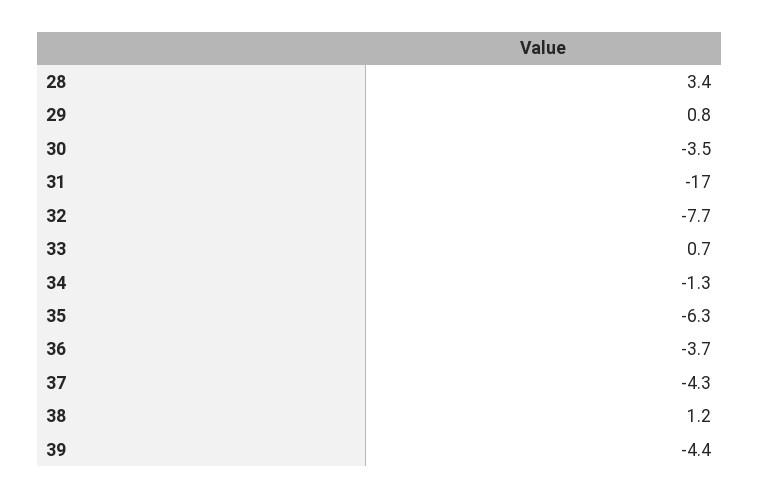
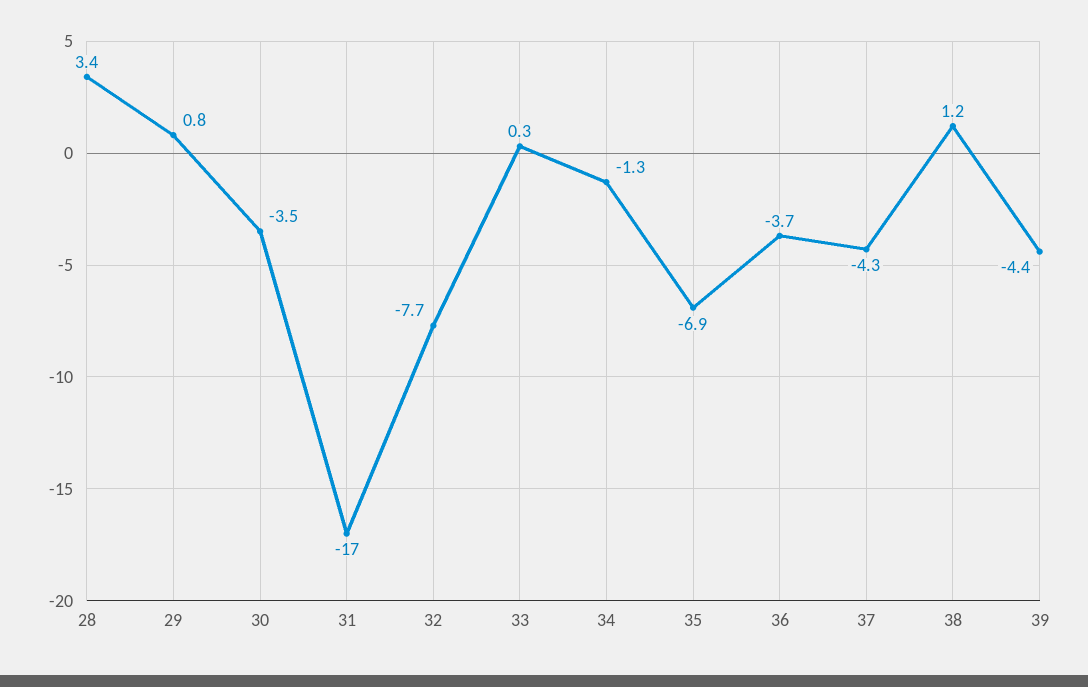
33: 0.7 -> 0.3
35: -6.3 -> -6.9

